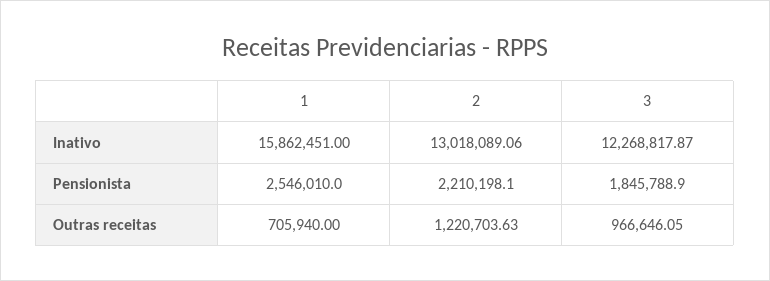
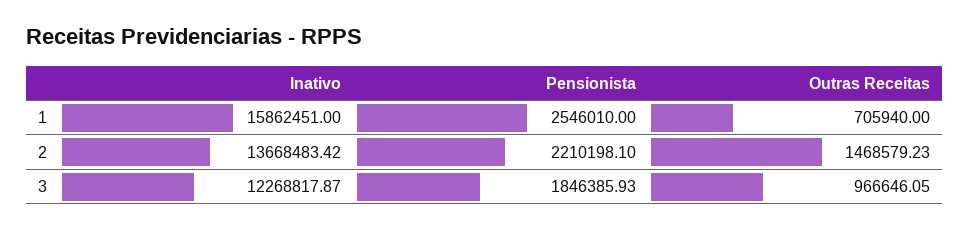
2, Inativo: 13018089.06 -> 13668483.42
3, Pensionista: 1845788.9 -> 1846385.93
2, Outras receitas: 1220703.63 -> 1468579.23

